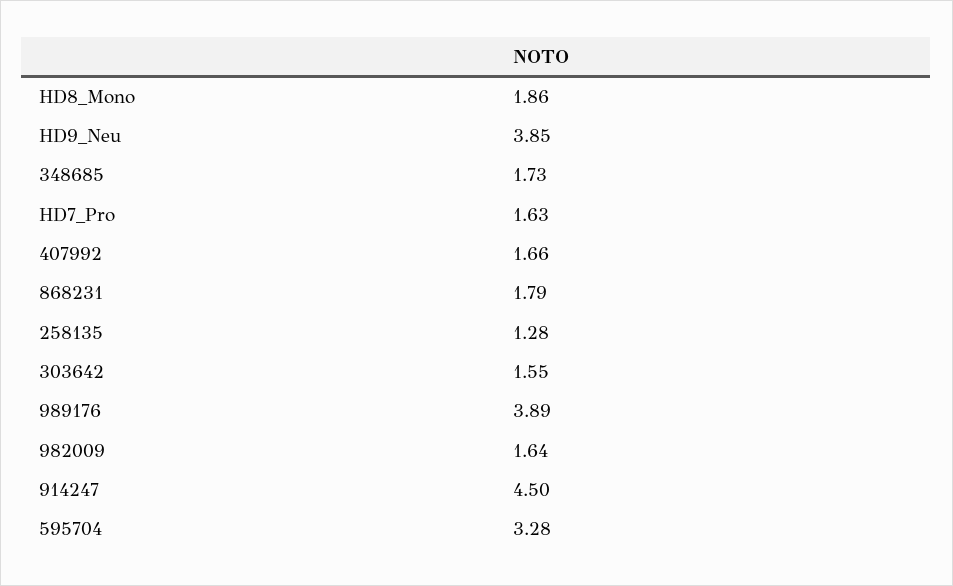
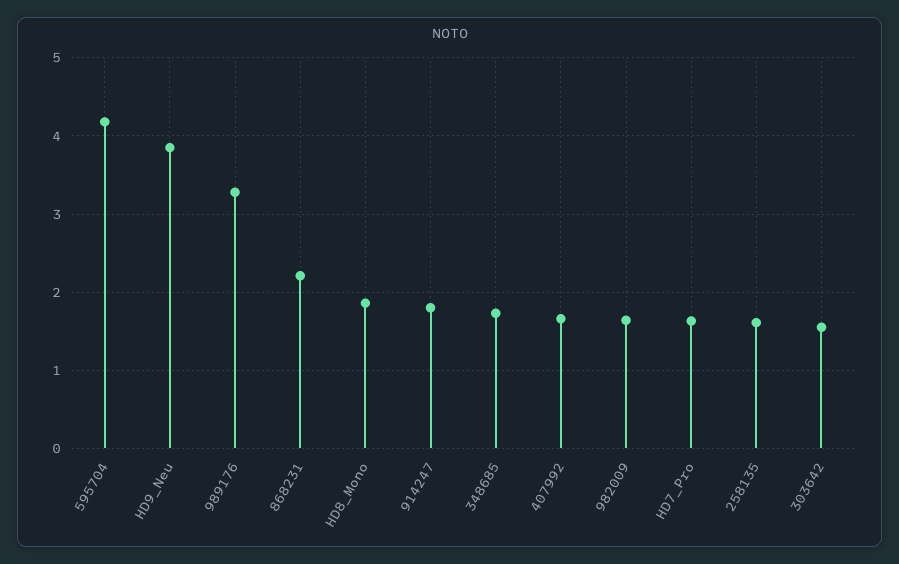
868231: 1.79 -> 2.2
258135: 1.28 -> 1.6
989176: 3.89 -> 3.3
914247: 4.5 -> 1.8
595704: 3.28 -> 4.2

